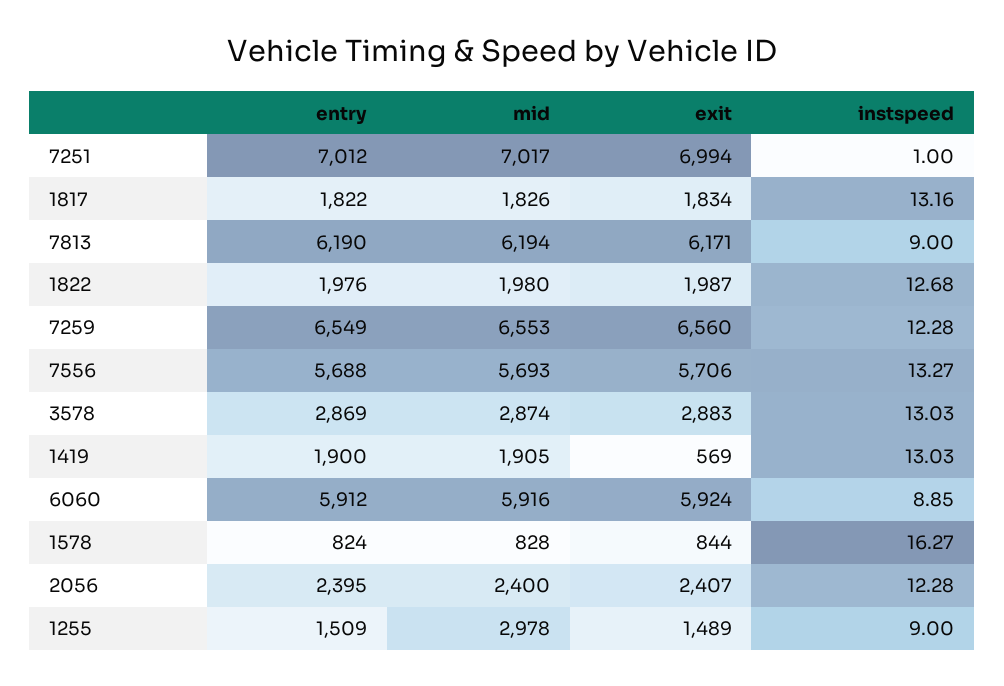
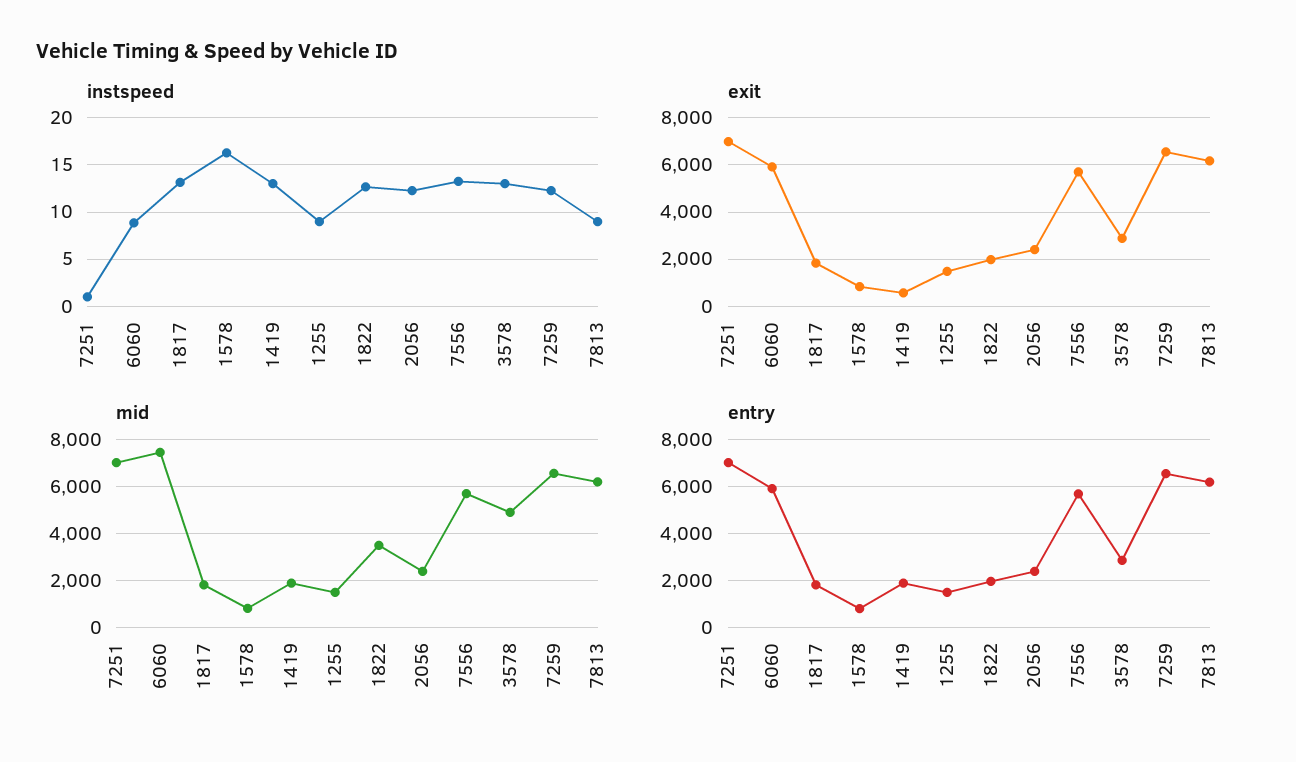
mid, 1822: 1980 -> 3500
mid, 3578: 2874 -> 5000
mid, 6060: 5916 -> 7500
mid, 1255: 2978 -> 1500

